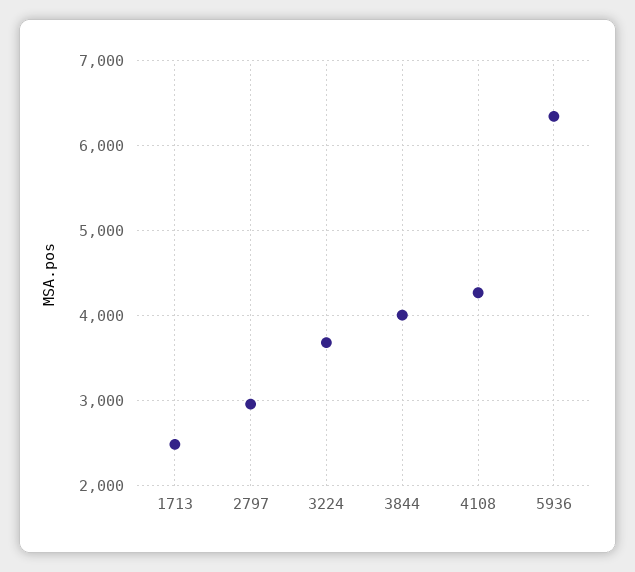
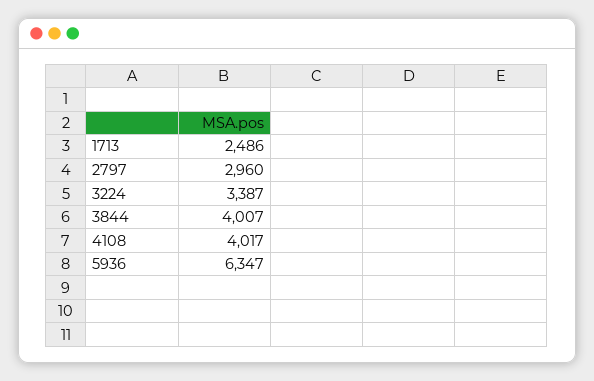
3224: 3700 -> 3387
4108: 4300 -> 4017

